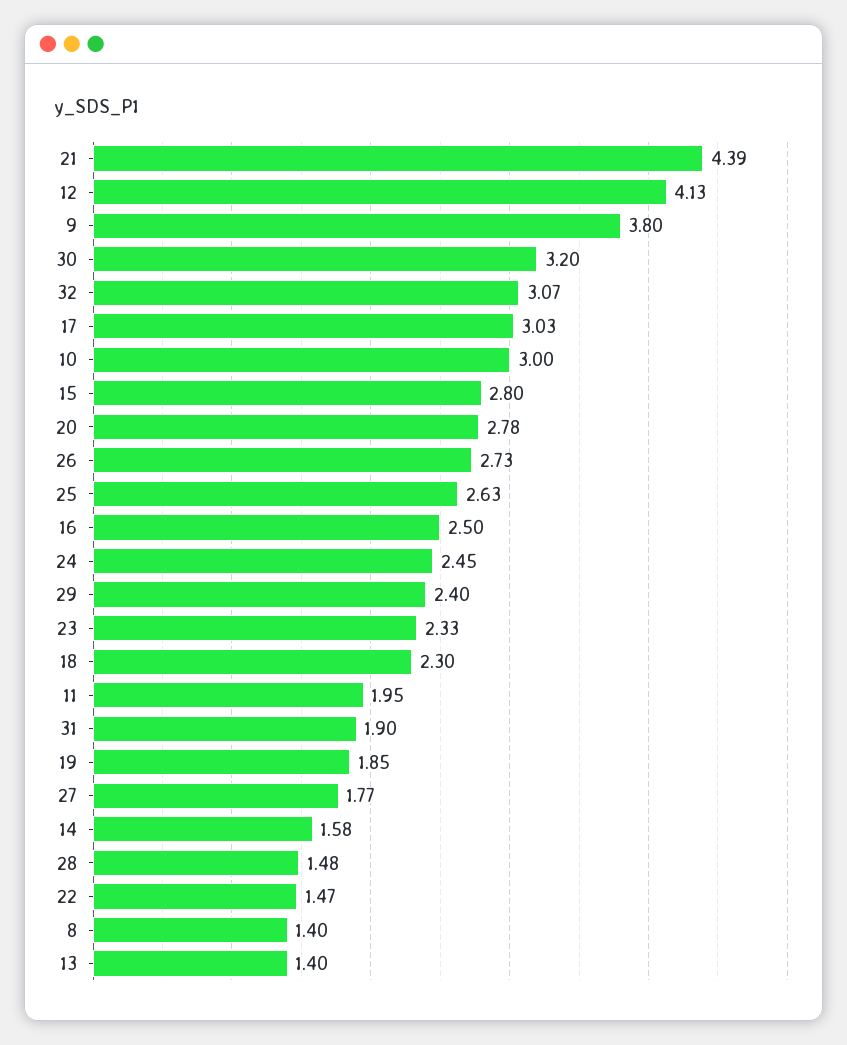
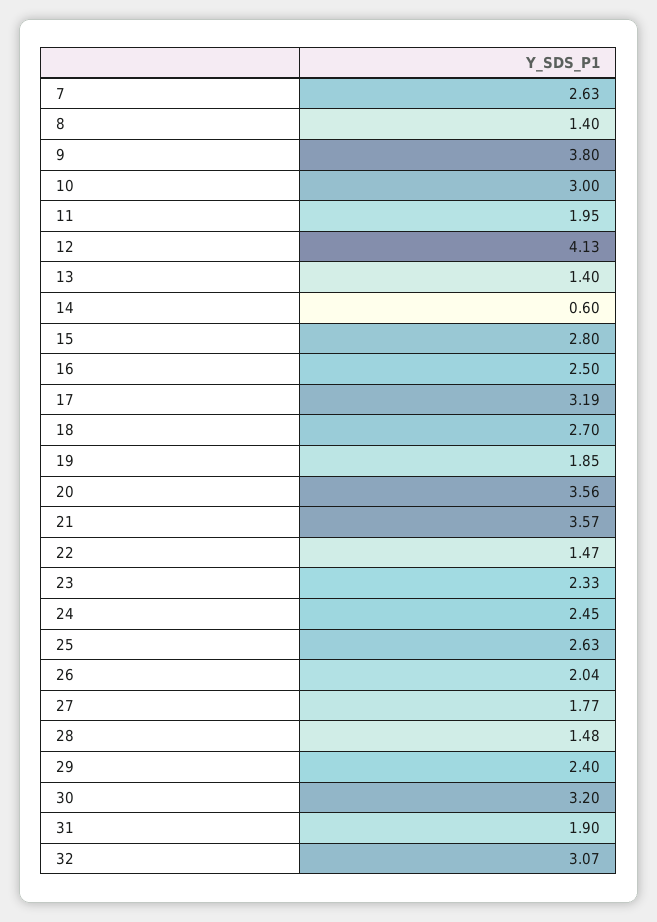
21: 4.39 -> 3.57
17: 3.03 -> 3.19
20: 2.78 -> 3.56
26: 2.73 -> 2.04
18: 2.3 -> 2.7
14: 1.58 -> 0.6
7: none -> 2.63

